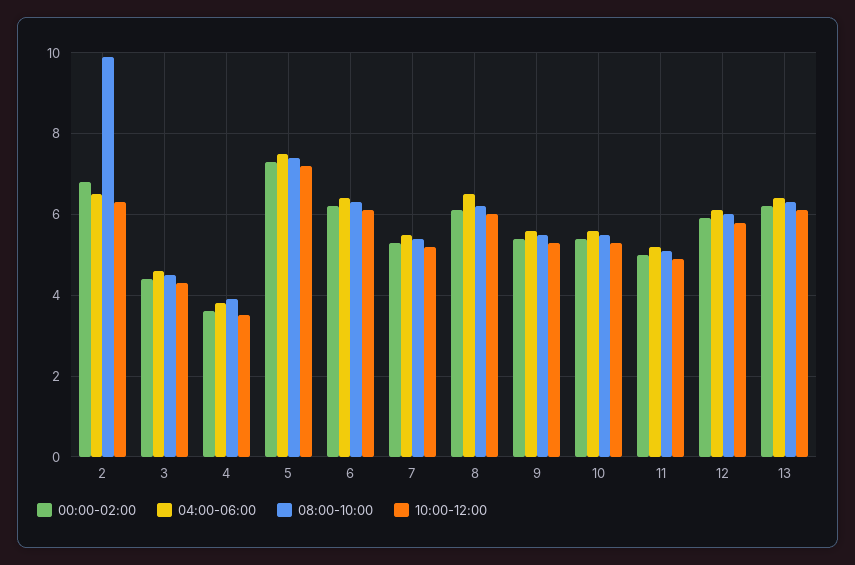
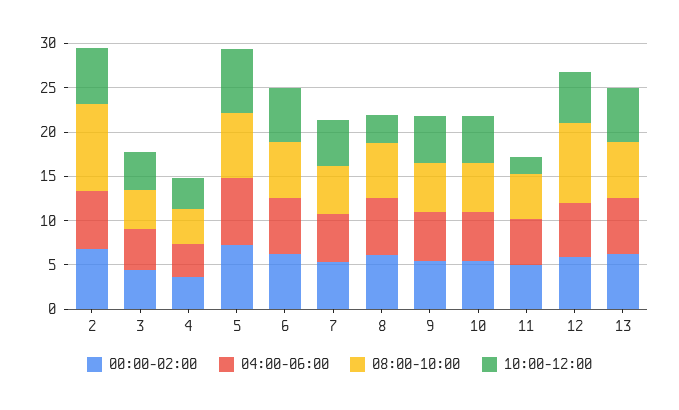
10:00-12:00, 8: 6 -> 3
10:00-12:00, 11: 5 -> 2
08:00-10:00, 12: 6 -> 9

